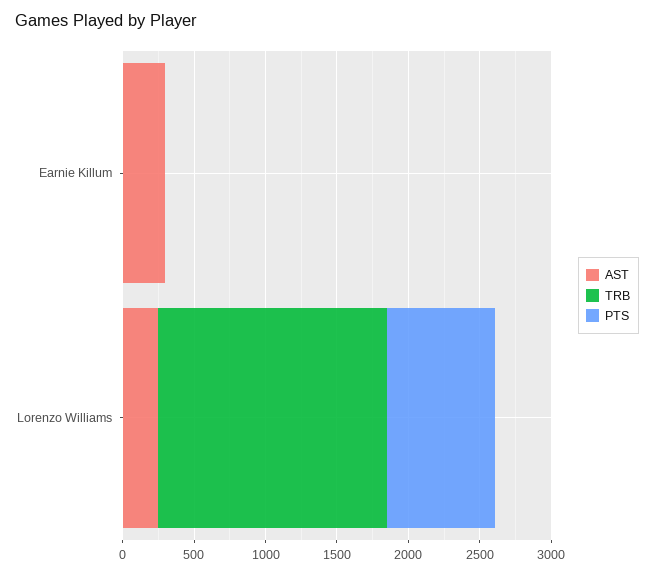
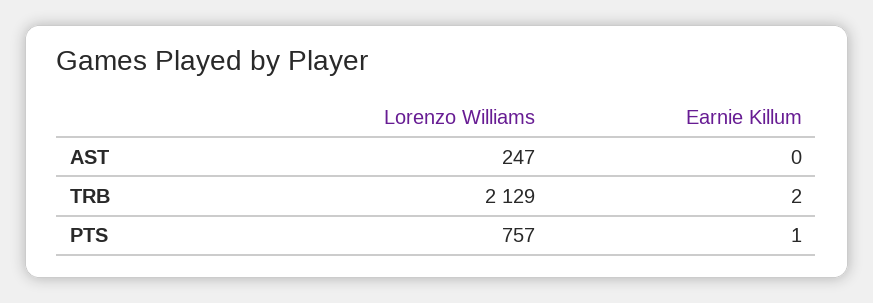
AST, Earnie Killum: 300 -> 0
TRB, Lorenzo Williams: 1600 -> 2129

